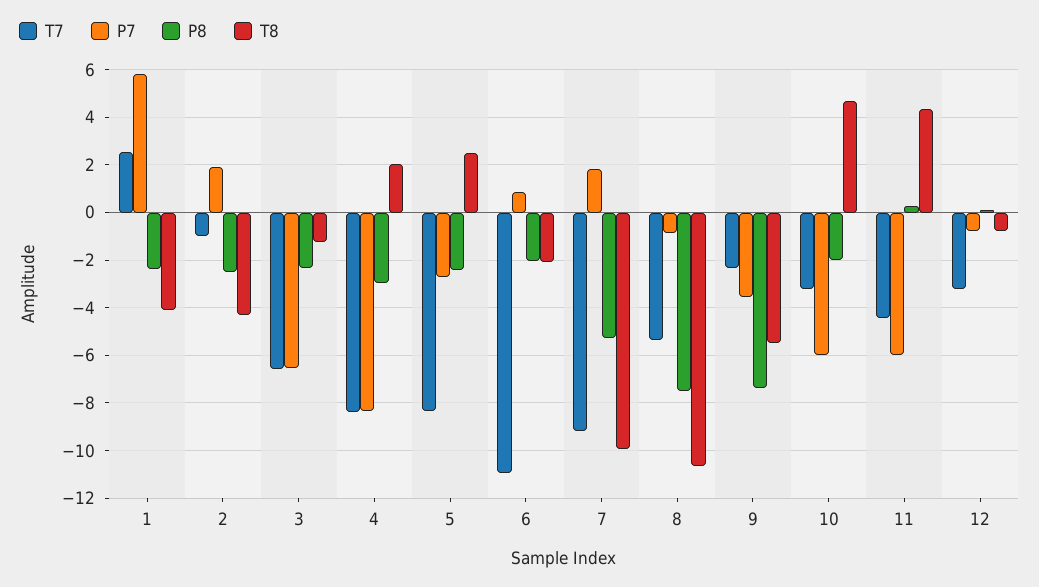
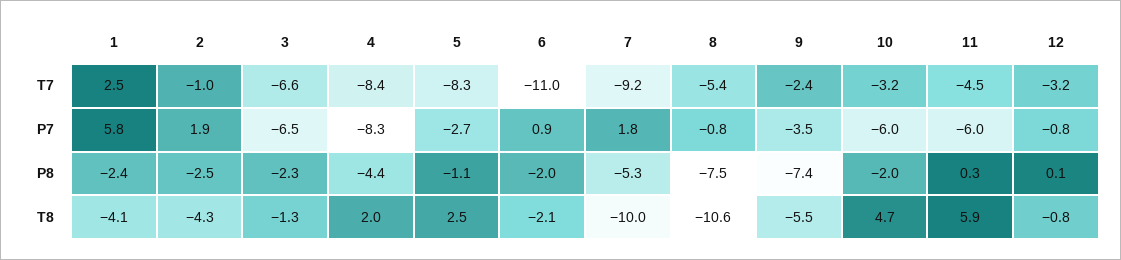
P8, 4: -3 -> -4.4
P8, 5: -2.5 -> -1.1
T8, 11: 4.5 -> 5.9

